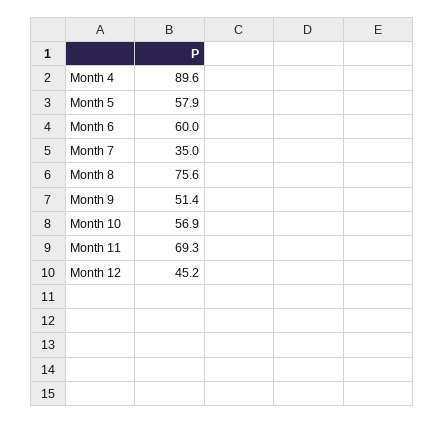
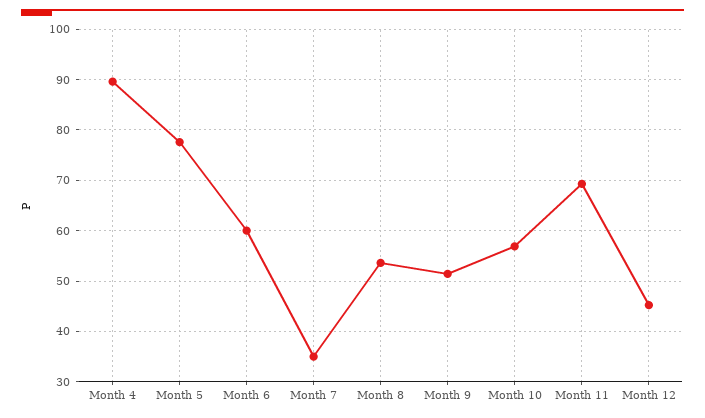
Month 5: 57.9 -> 78
Month 8: 75.6 -> 54

